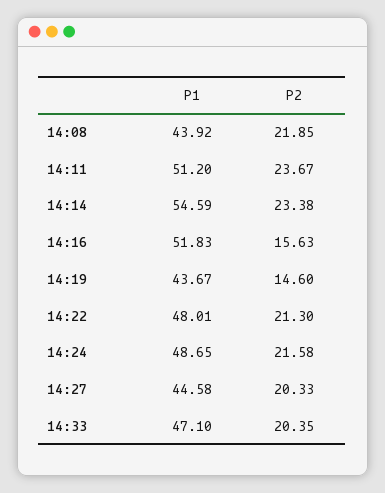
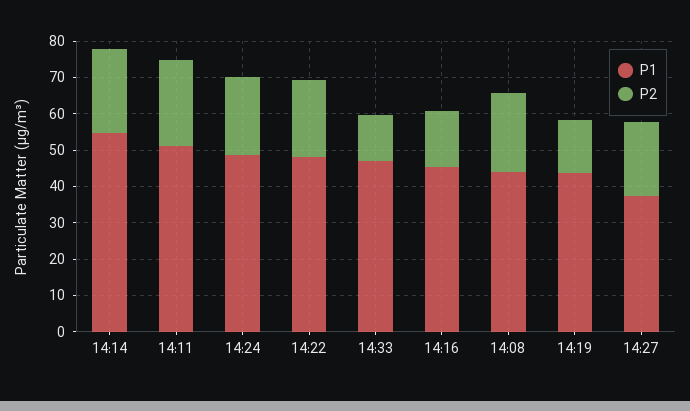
P1, 14:16: 51.83 -> 45
P1, 14:27: 44.58 -> 37.5
P2, 14:33: 20.35 -> 12.5

